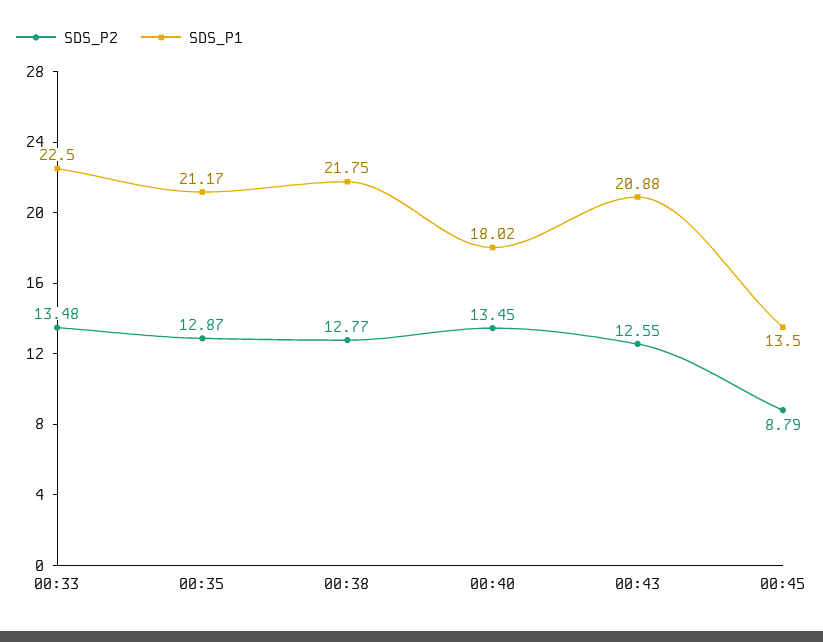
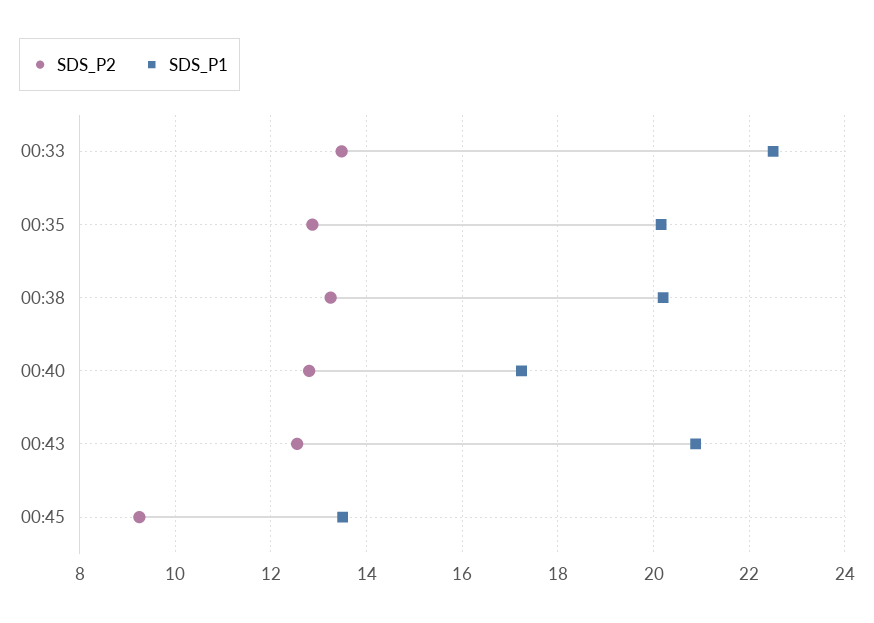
SDS_P1, 00:35: 21.17 -> 20.2
SDS_P2, 00:38: 12.77 -> 13.2
SDS_P1, 00:38: 21.75 -> 20.2
SDS_P2, 00:40: 13.45 -> 12.8
SDS_P1, 00:40: 18.02 -> 17.2
SDS_P2, 00:45: 8.79 -> 9.2

